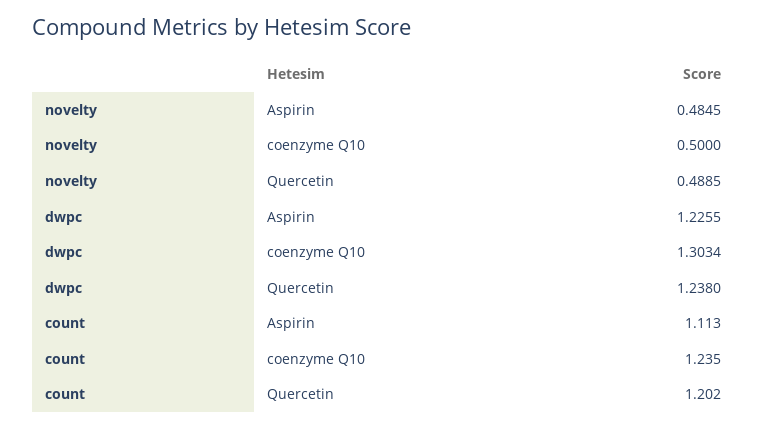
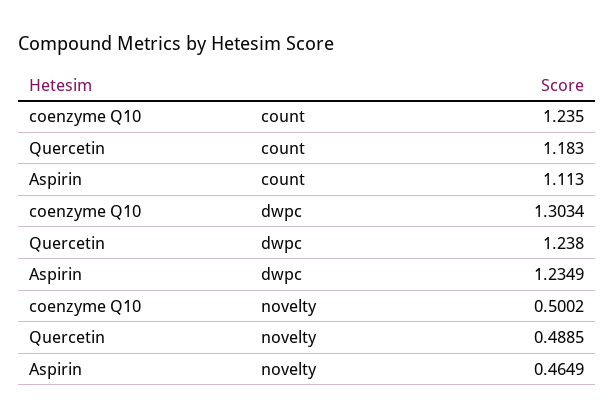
novelty, Aspirin: 0.4845 -> 0.4649
novelty, coenzyme Q10: 0.5 -> 0.5002
dwpc, Aspirin: 1.2255 -> 1.2349
count, Quercetin: 1.202 -> 1.183

